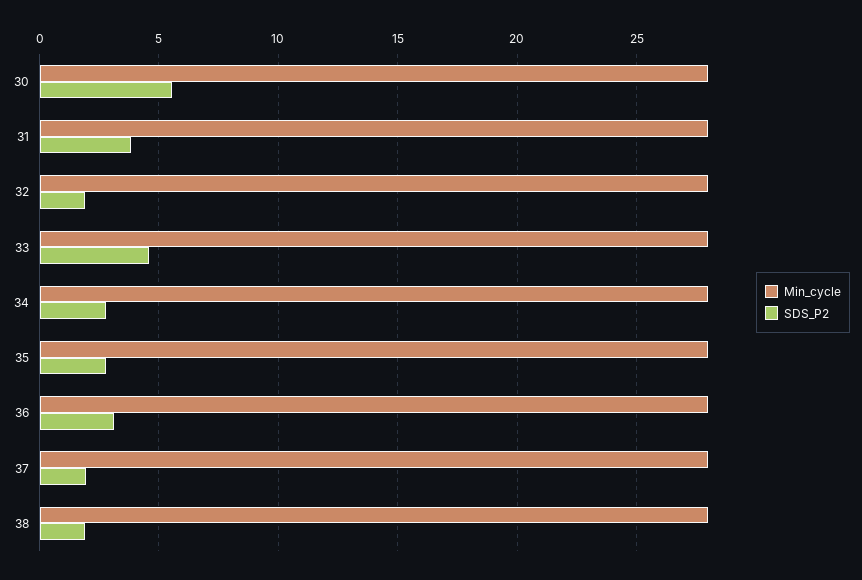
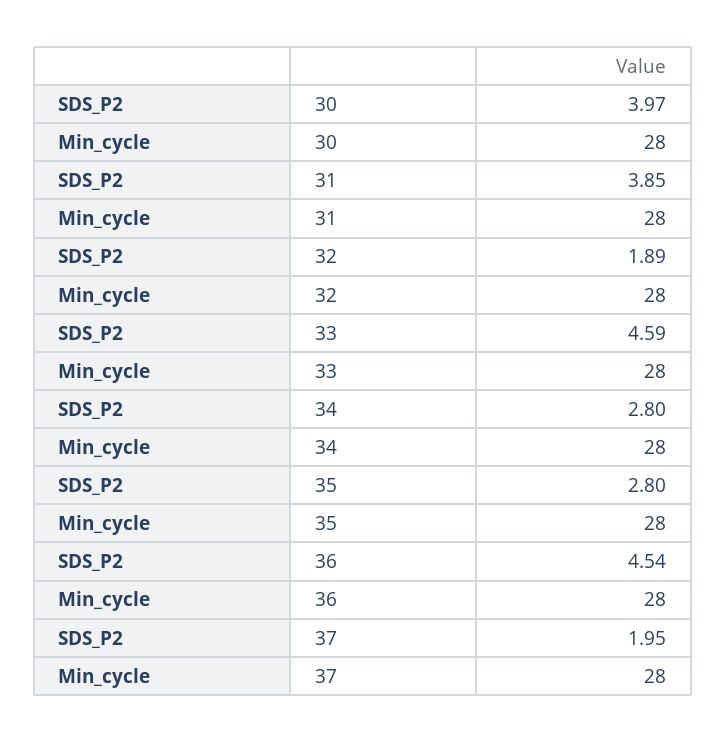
SDS_P2, 30: 5.5 -> 3.97
SDS_P2, 36: 3 -> 4.54
Min_cycle, 38: 28 -> none
SDS_P2, 38: 2 -> none

